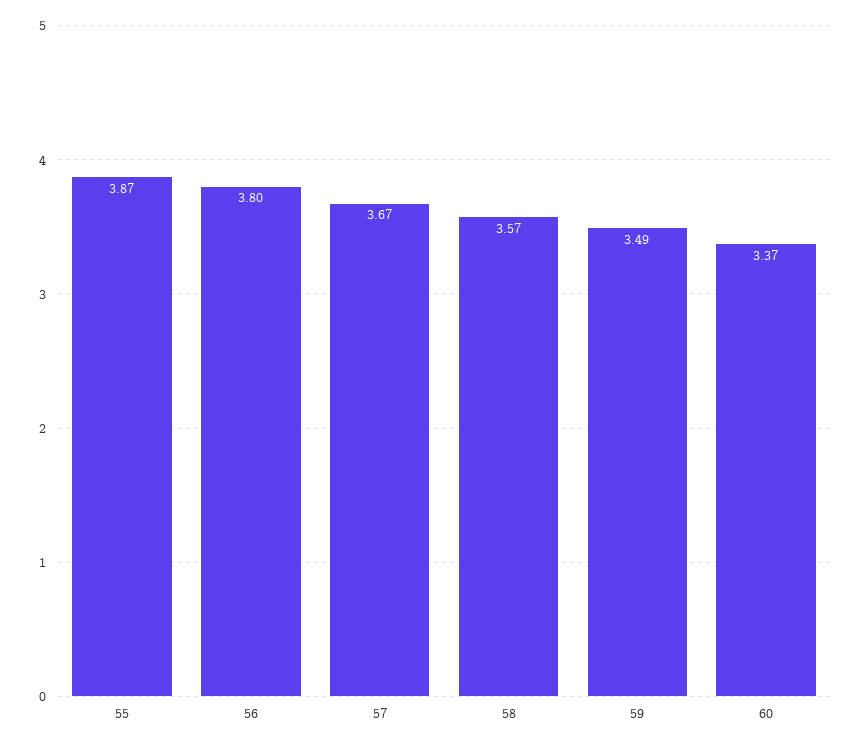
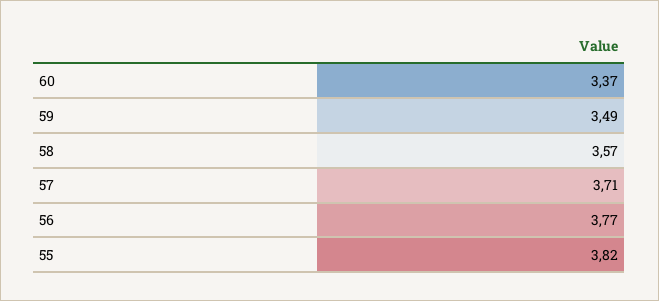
55: 3.87 -> 3.82
56: 3.8 -> 3.77
57: 3.67 -> 3.71

